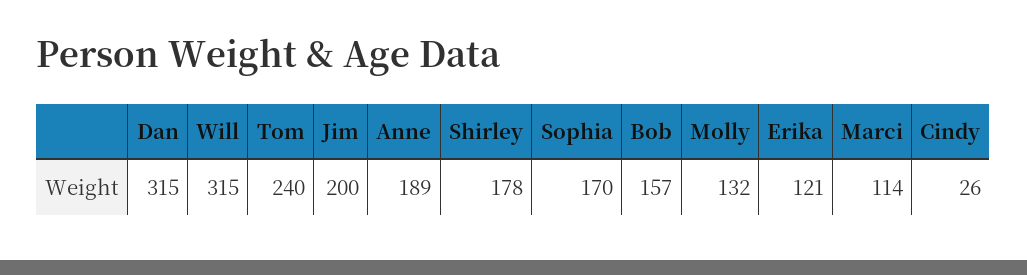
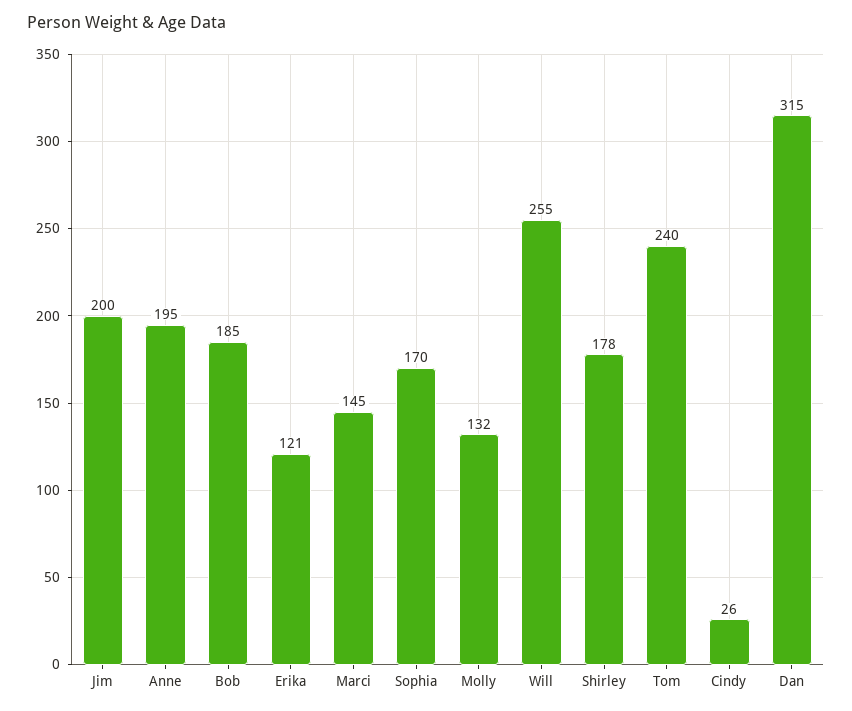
Will: 315 -> 255
Anne: 189 -> 195
Bob: 157 -> 185
Marci: 114 -> 145

